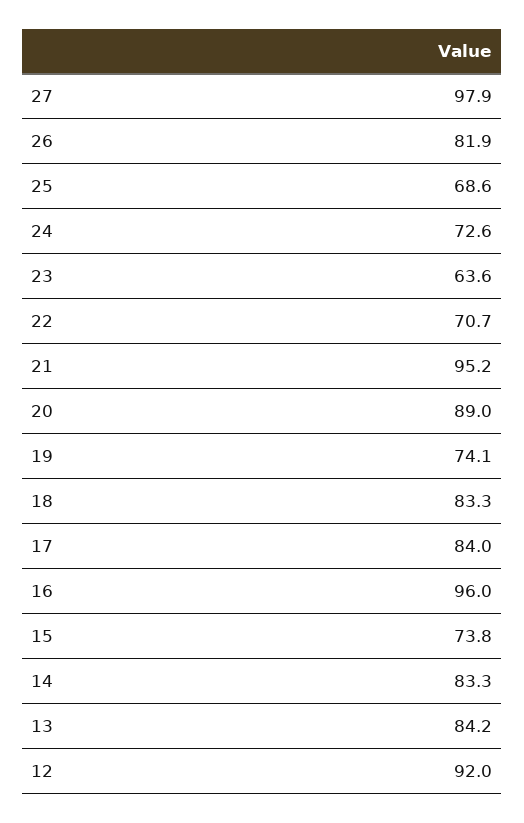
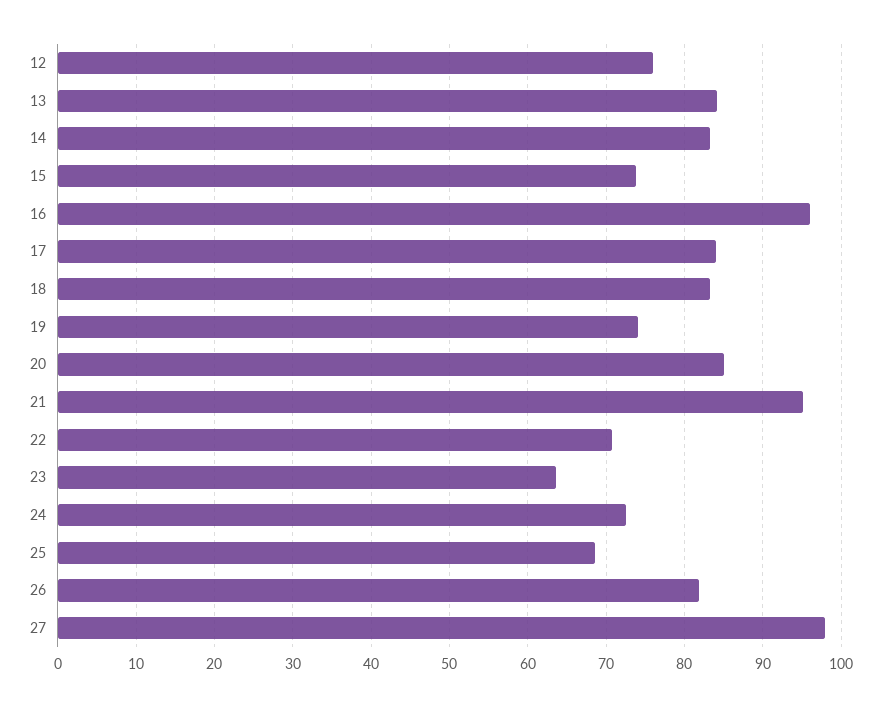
20: 89 -> 85
12: 92 -> 76

